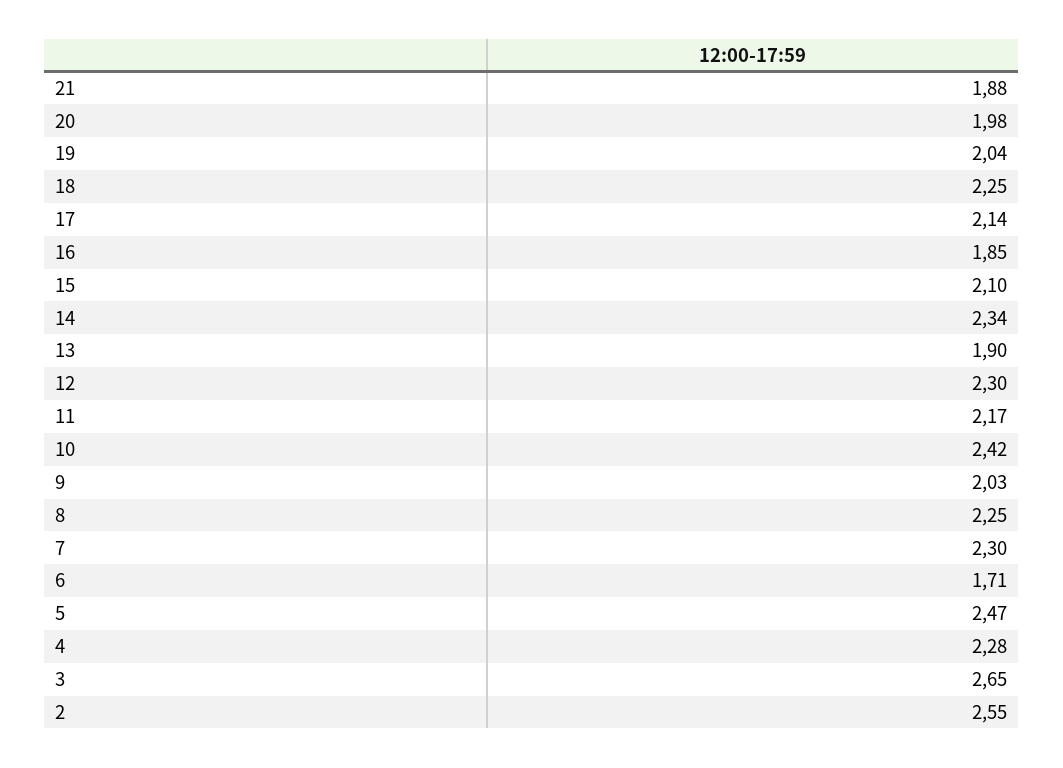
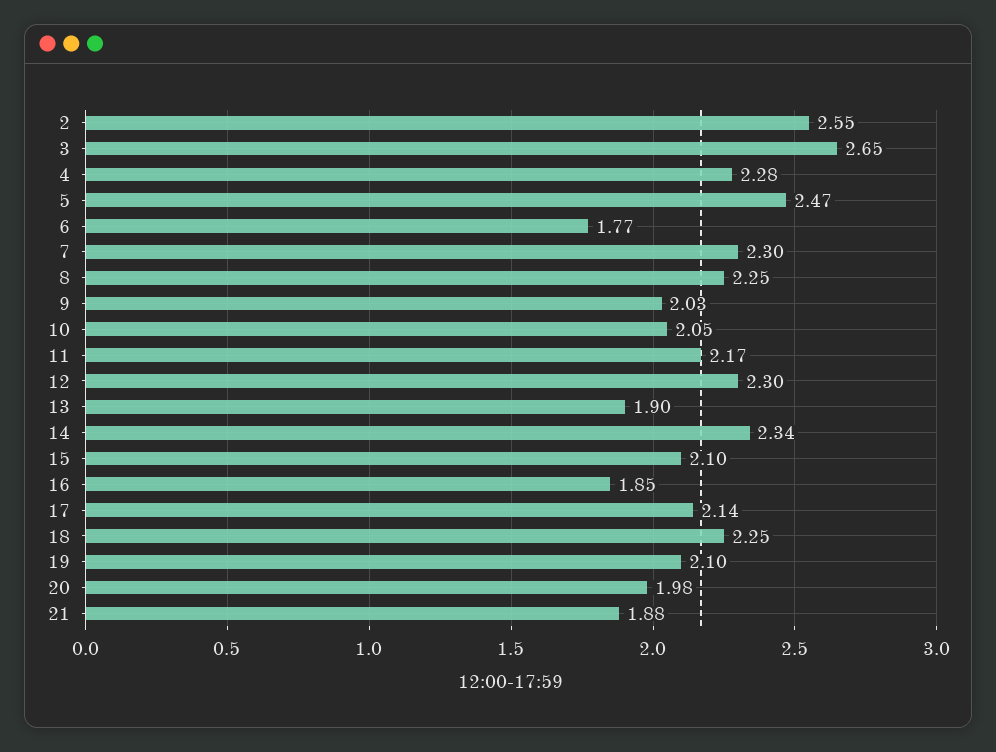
19: 2.04 -> 2.1
10: 2.42 -> 2.05
6: 1.71 -> 1.77

